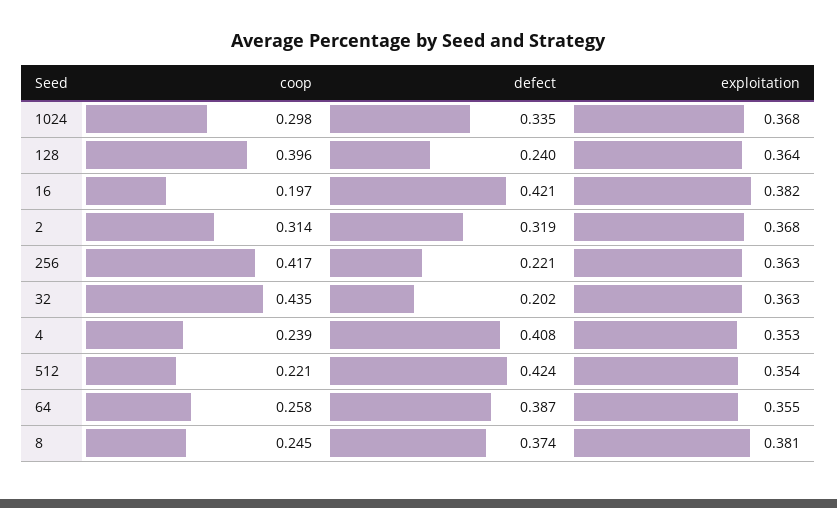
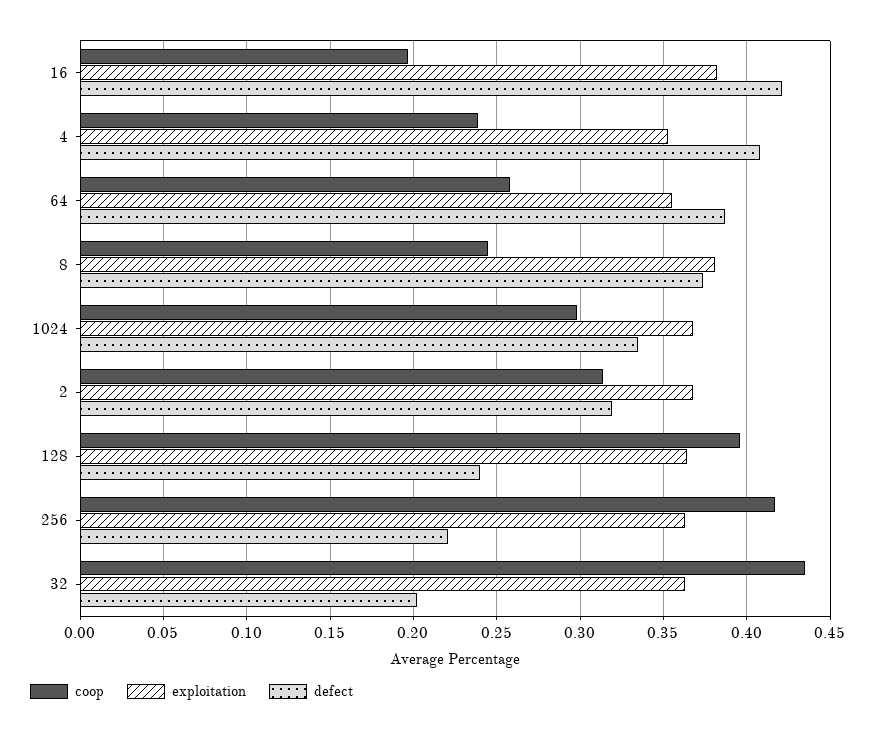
coop, 512: 0.221 -> none
defect, 512: 0.424 -> none
exploitation, 512: 0.354 -> none

